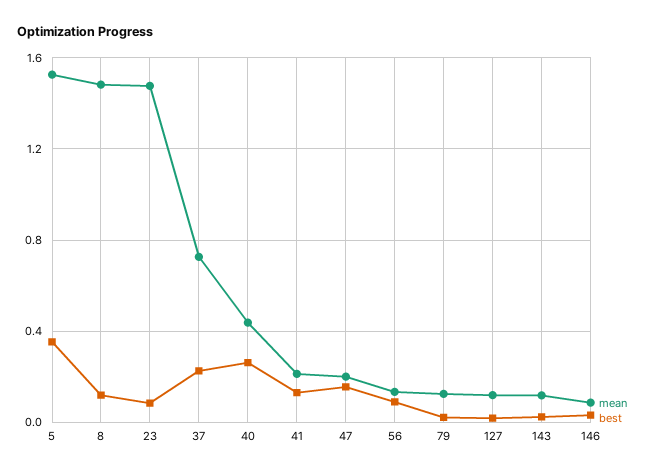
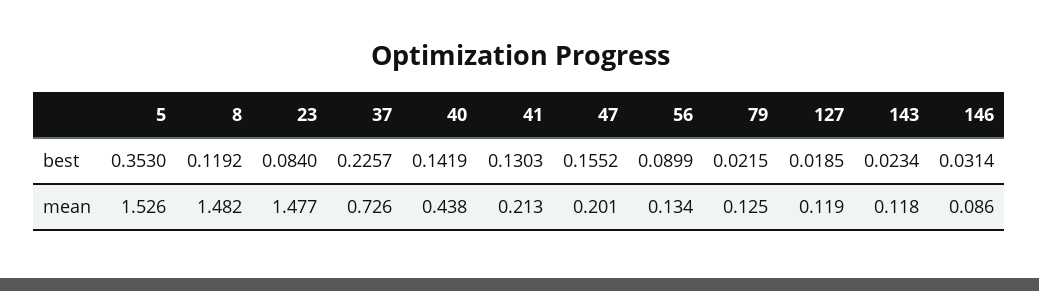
best, 40: 0.25 -> 0.1419

